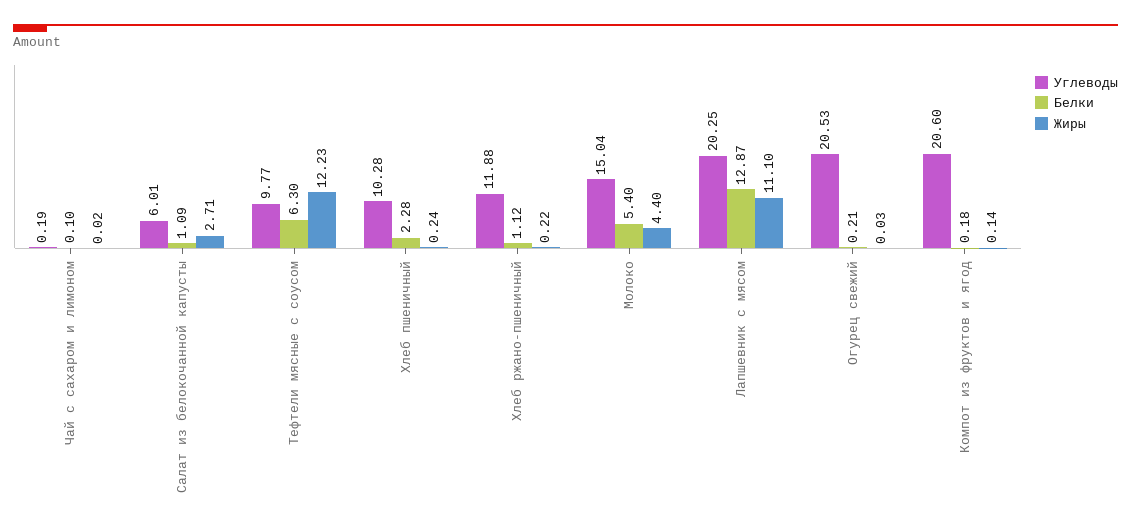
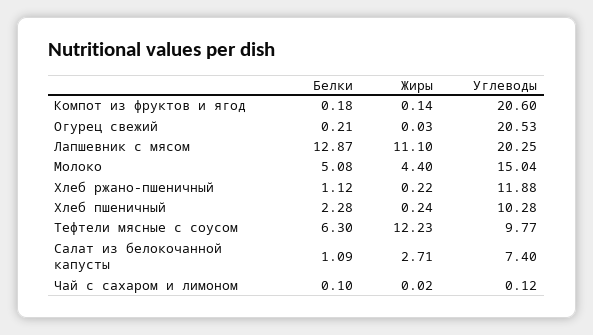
Углеводы, Чай с сахаром и лимоном: 0.19 -> 0.12
Углеводы, Салат из белокочанной капусты: 6.01 -> 7.4
Белки, Молоко: 5.4 -> 5.08

